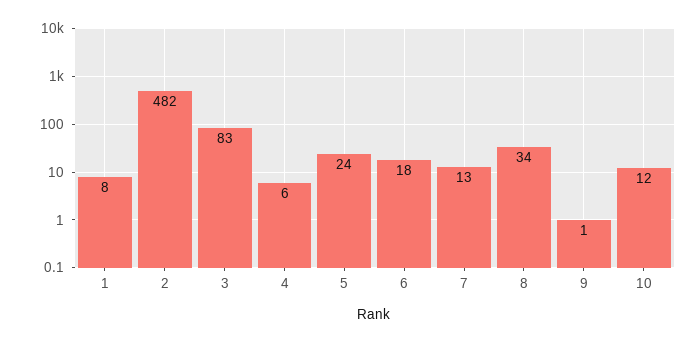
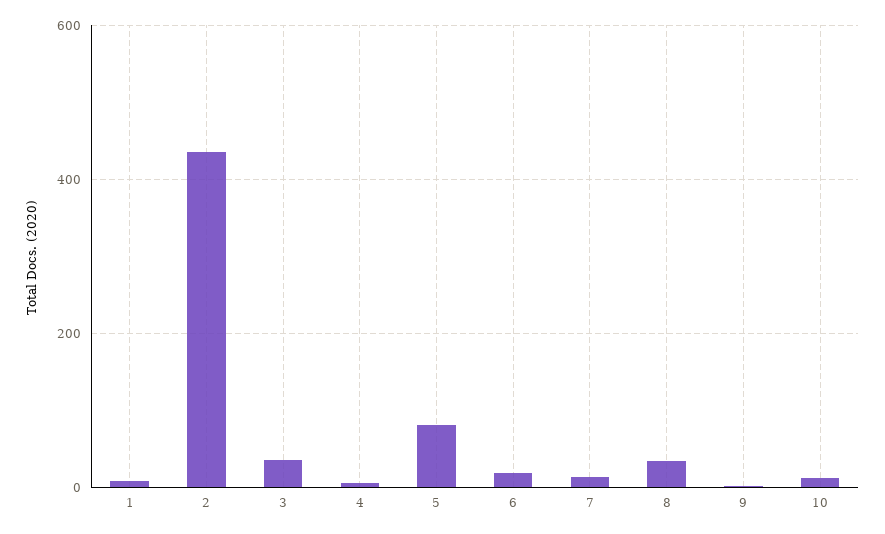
2: 482 -> 440
3: 83 -> 40
5: 24 -> 80

